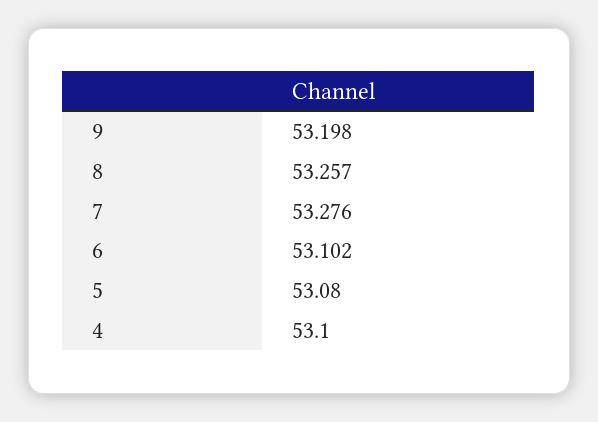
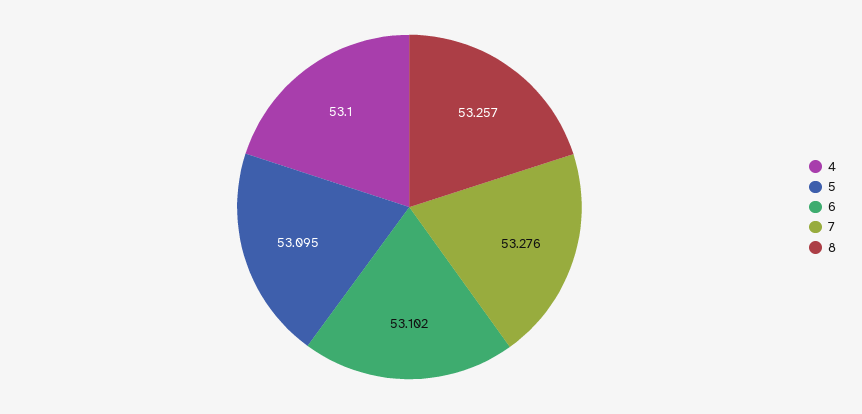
9: 53.198 -> none
5: 53.08 -> 53.095

